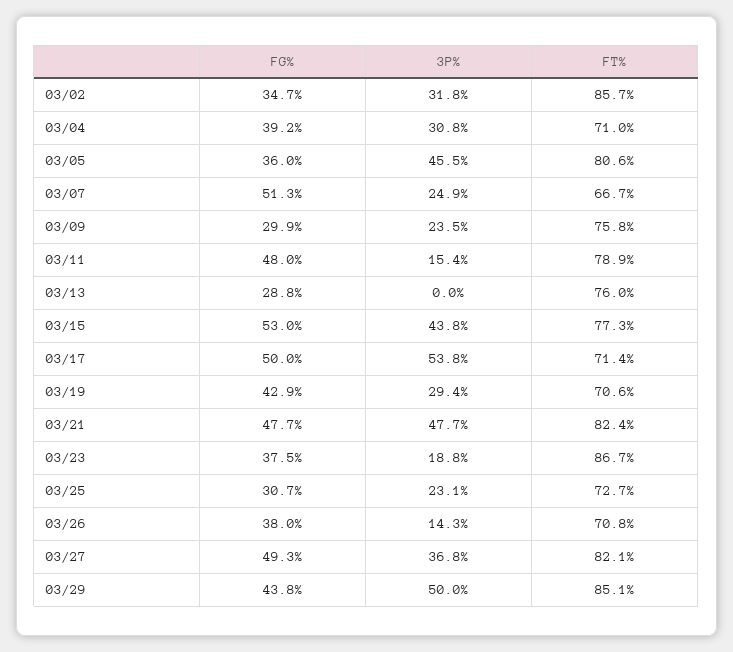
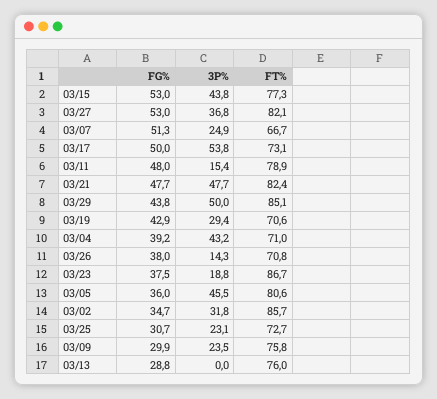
3P%, 03/04: 30.8 -> 43.2
FT%, 03/17: 71.4 -> 73.1
FG%, 03/27: 49.3 -> 53

